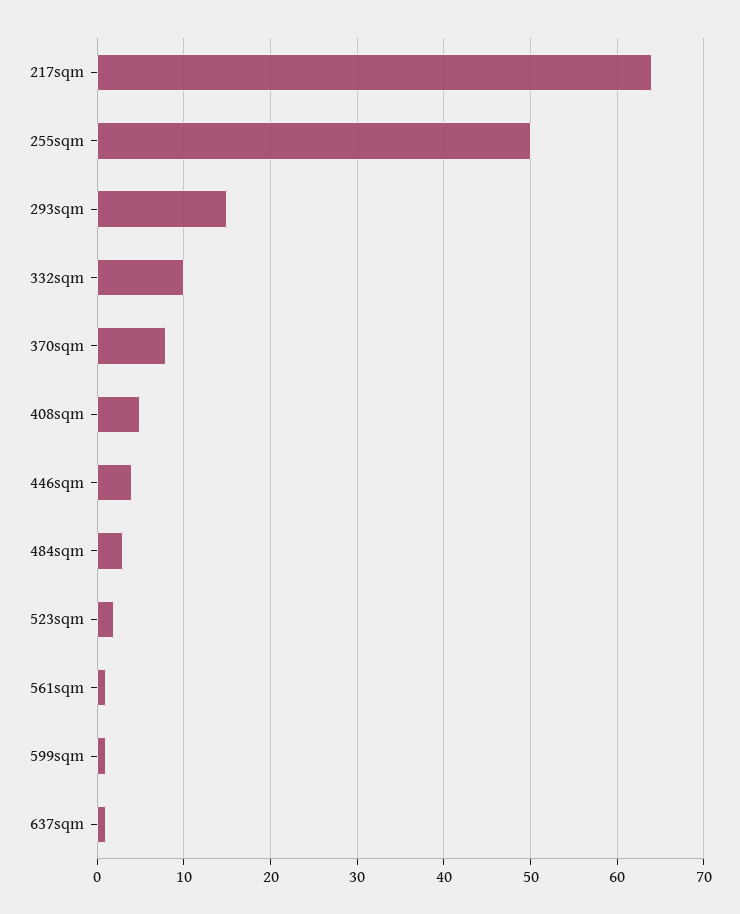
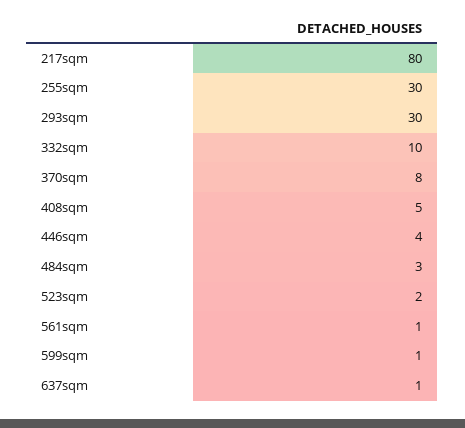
217sqm: 64 -> 80
255sqm: 50 -> 30
293sqm: 15 -> 30

